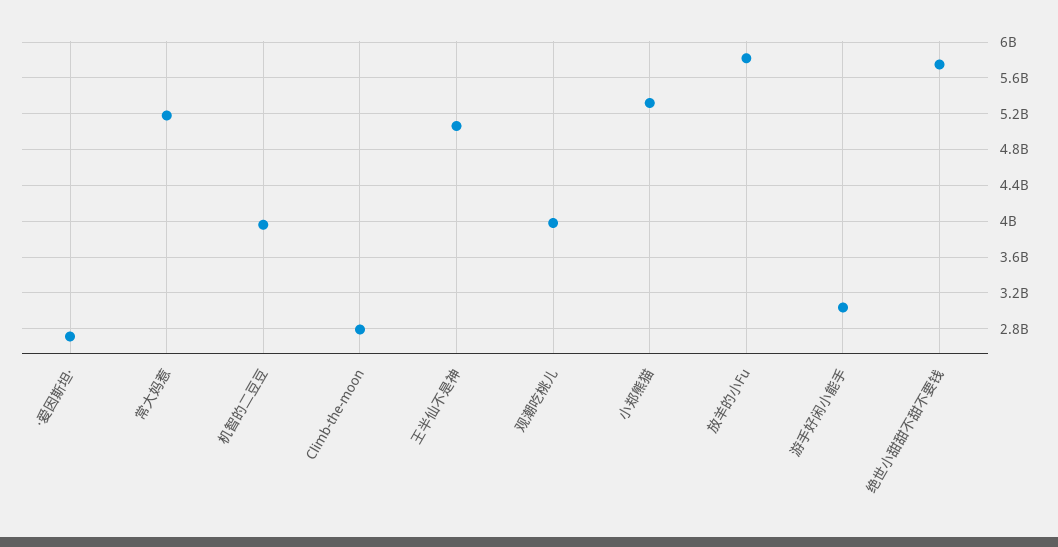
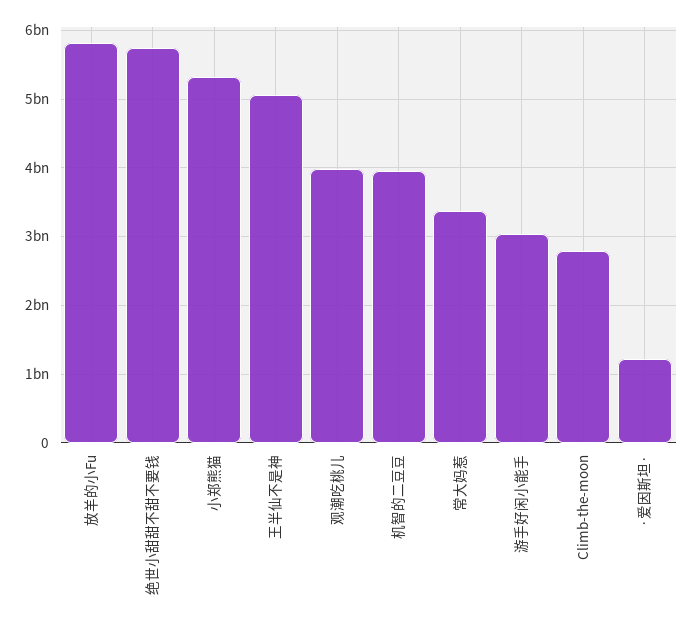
·爱因斯坦·: 2700000000 -> 1200000000
常大妈惹: 5200000000 -> 3400000000

